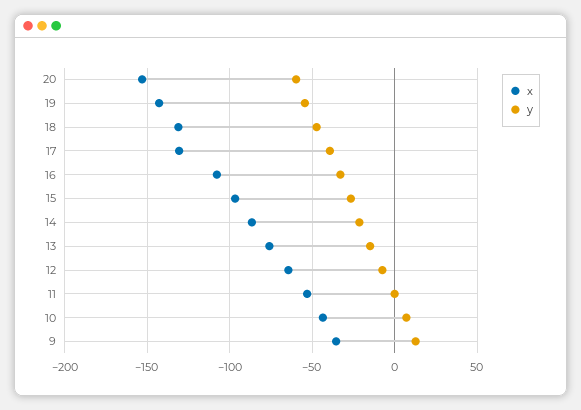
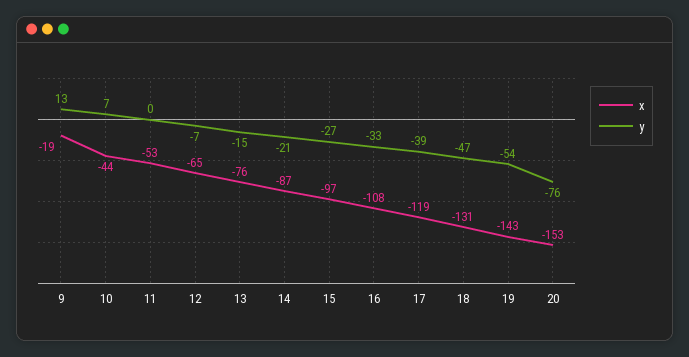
y, 20: -60 -> -76
x, 17: -130 -> -119
x, 9: -35 -> -19

